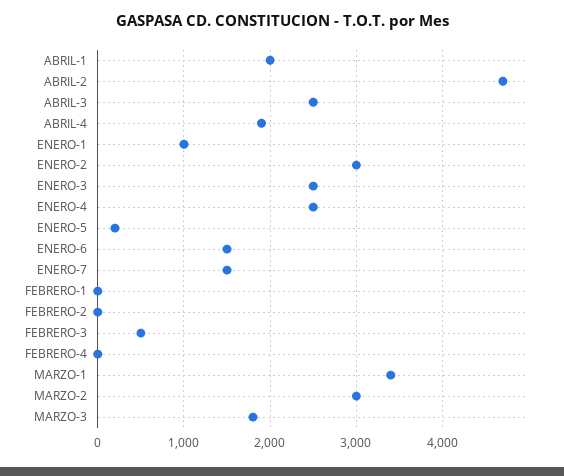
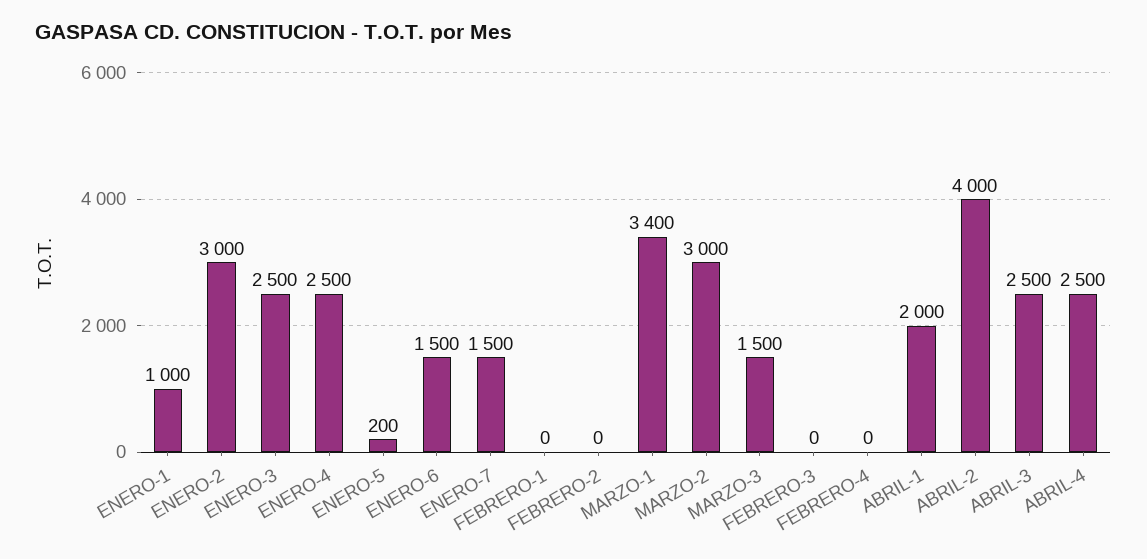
ABRIL-2: 4700 -> 4000
ABRIL-4: 1900 -> 2500
FEBRERO-3: 500 -> 0
MARZO-3: 1800 -> 1500

